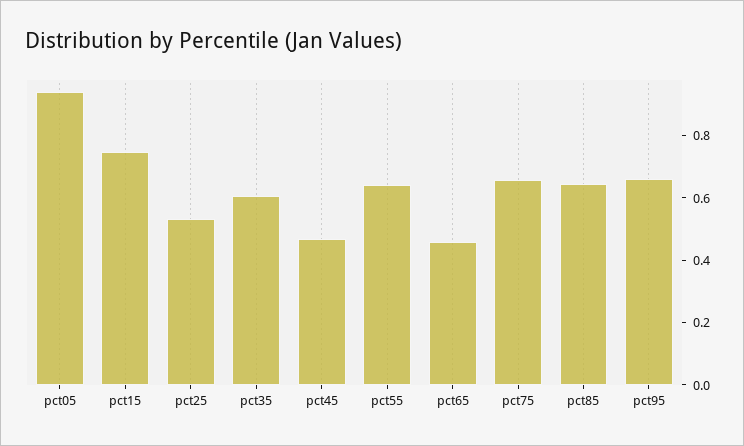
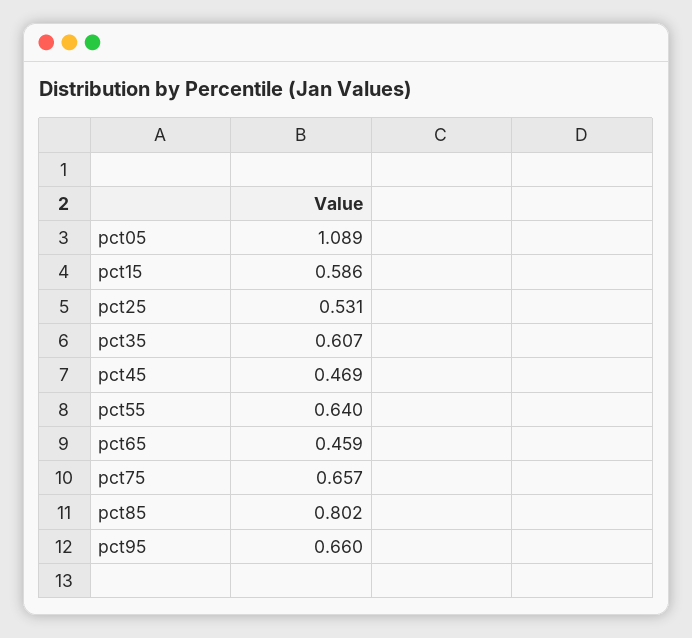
pct05: 0.95 -> 1.089
pct15: 0.75 -> 0.586
pct85: 0.65 -> 0.802

